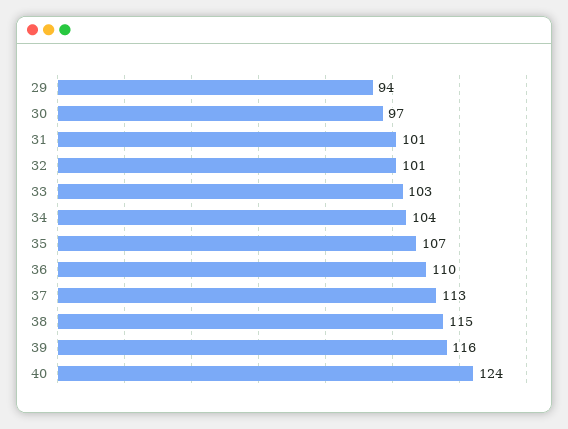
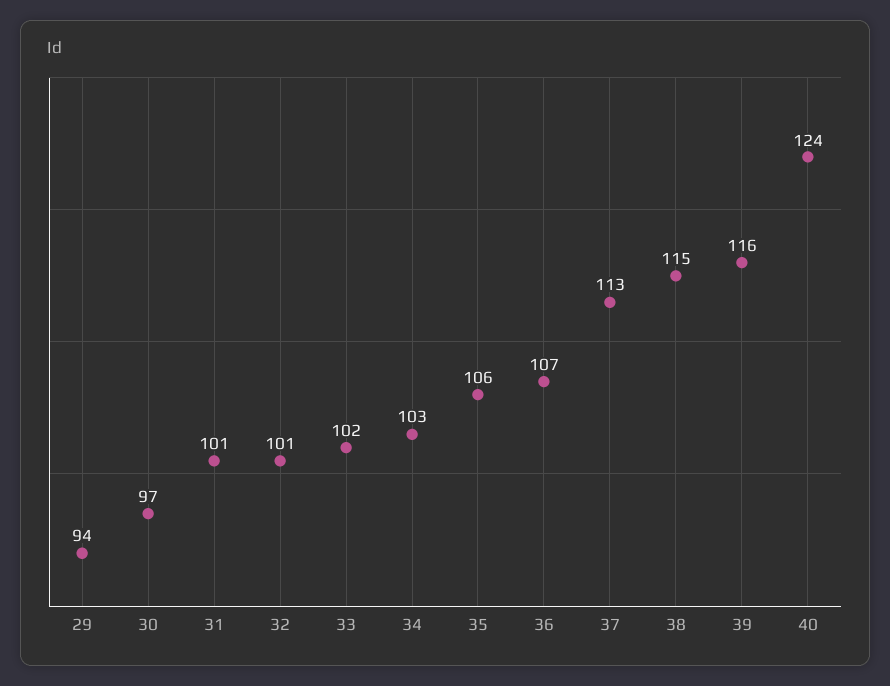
33: 103 -> 102
34: 104 -> 103
35: 107 -> 106
36: 110 -> 107

